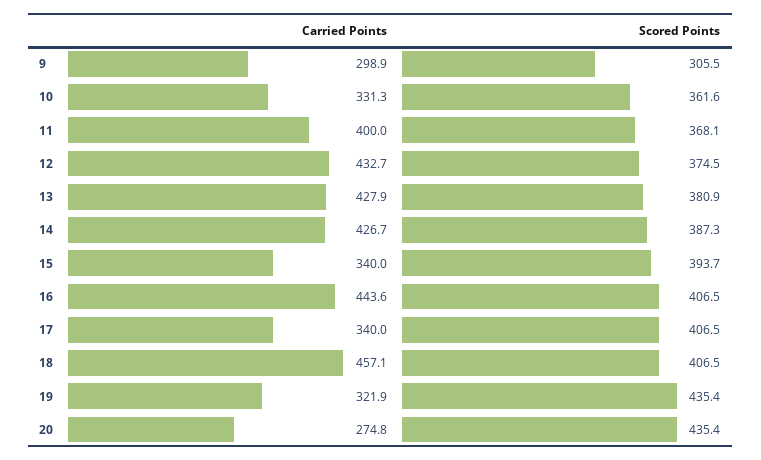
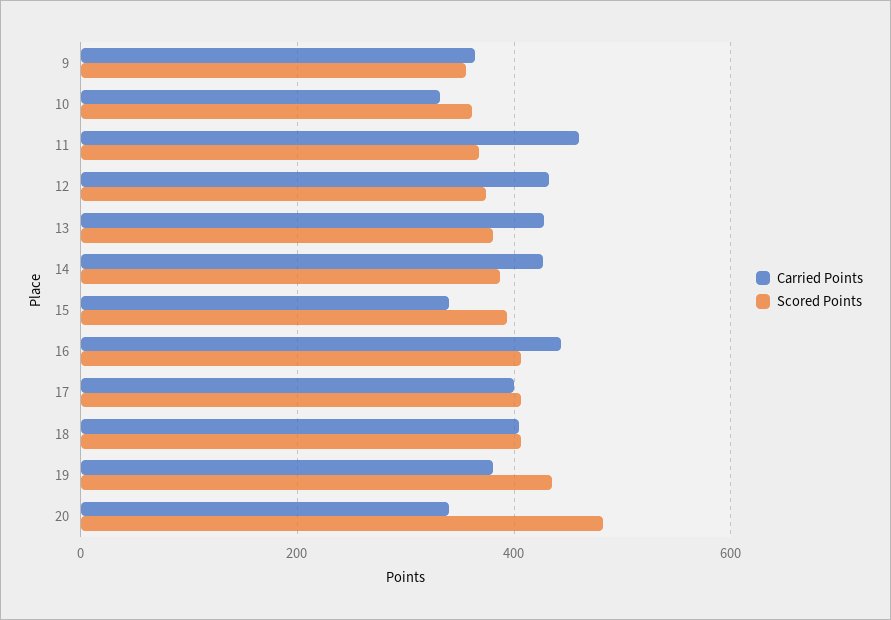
Carried Points, 9: 298.9 -> 360
Scored Points, 9: 305.5 -> 360
Carried Points, 11: 400 -> 460
Carried Points, 17: 340 -> 400
Carried Points, 18: 457.1 -> 400
Carried Points, 19: 321.9 -> 380
Carried Points, 20: 274.8 -> 340
Scored Points, 20: 435.4 -> 480

